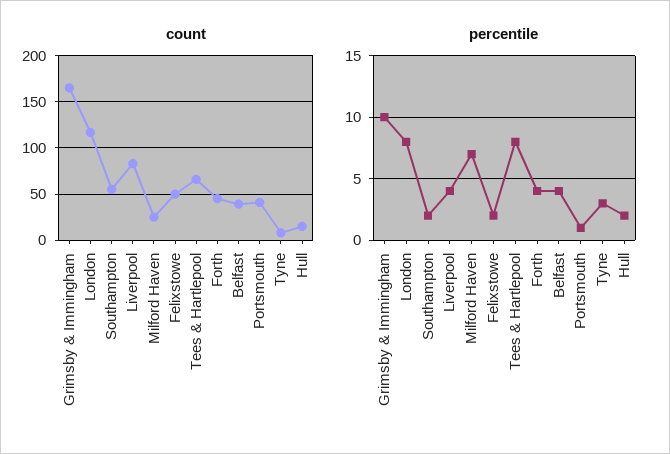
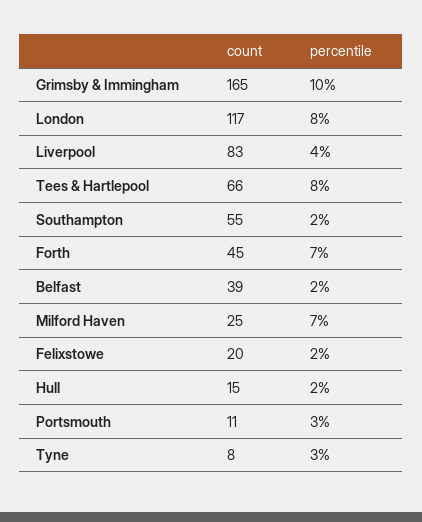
count, Felixstowe: 50 -> 20
count, Portsmouth: 40 -> 11
percentile, Forth: 4 -> 7
percentile, Belfast: 4 -> 2
percentile, Portsmouth: 1 -> 3

